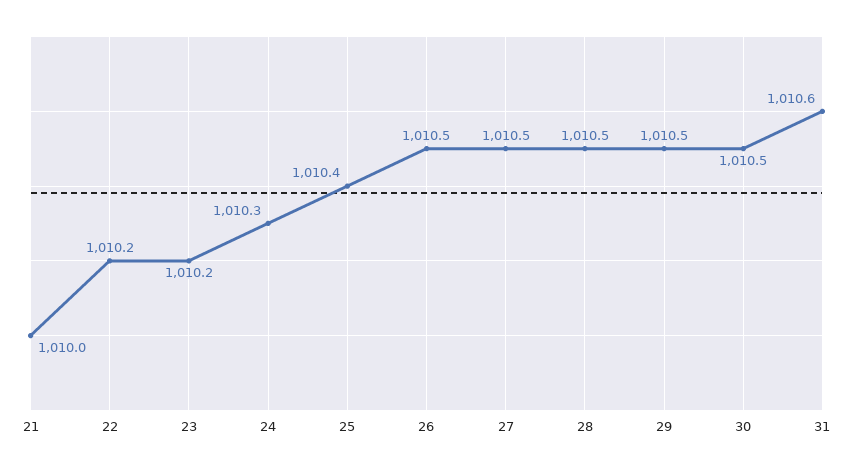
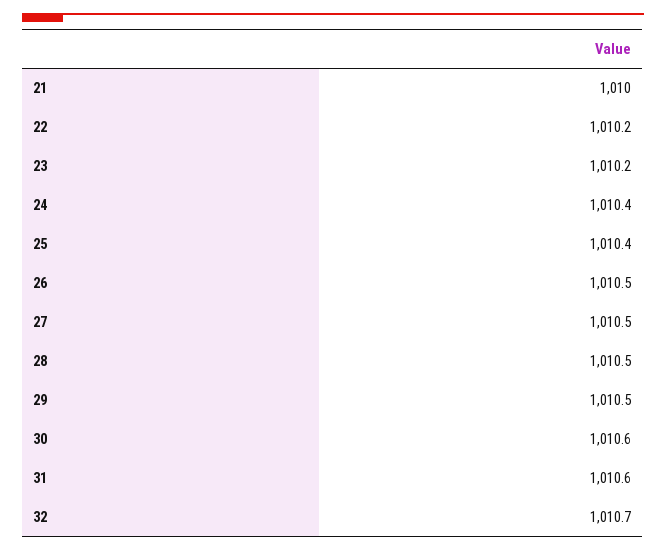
24: 1010.3 -> 1010.4
30: 1010.5 -> 1010.6
32: none -> 1010.7

